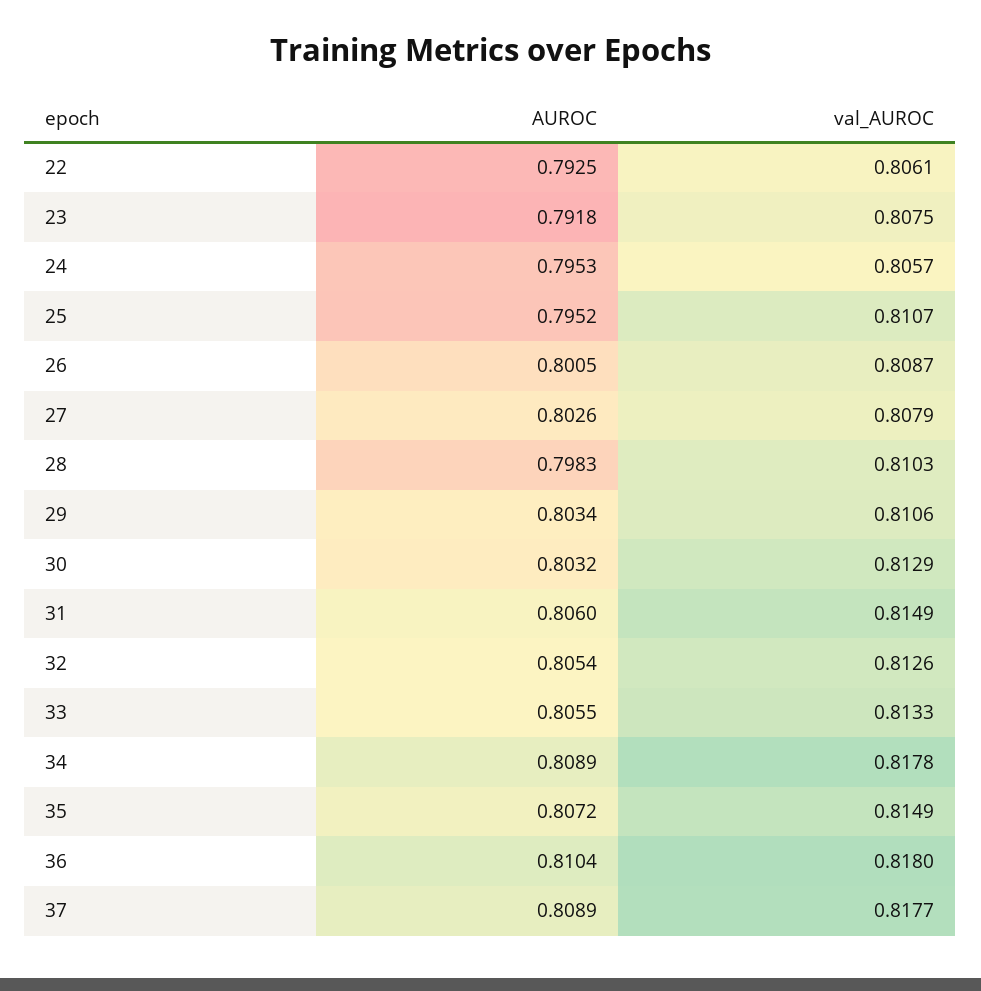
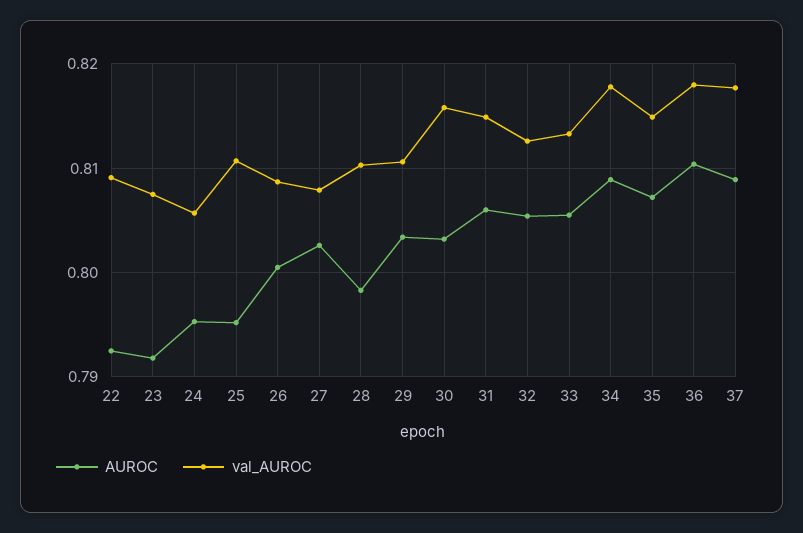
val_AUROC, 22: 0.8061 -> 0.809
val_AUROC, 30: 0.8129 -> 0.816

